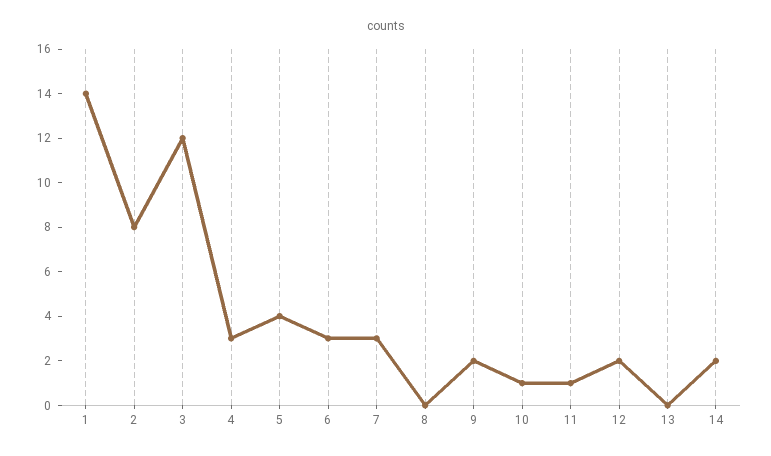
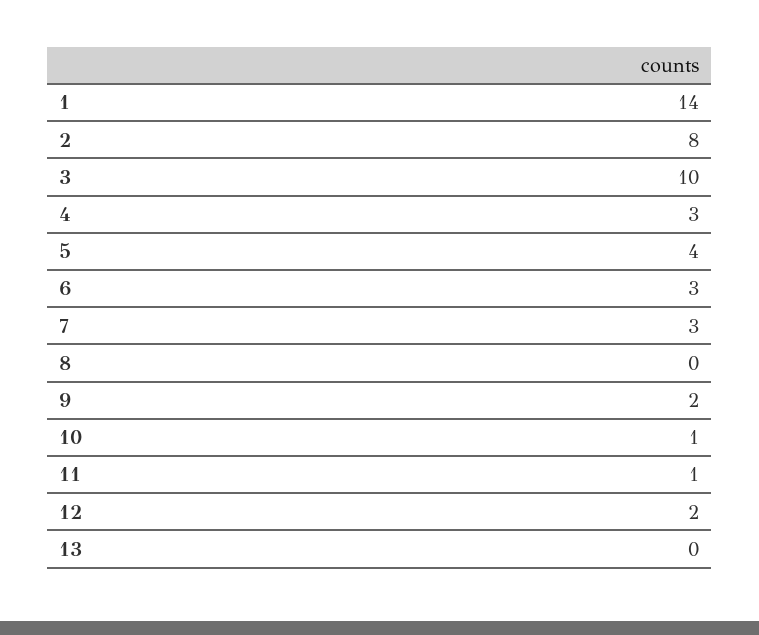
3: 12 -> 10
14: 2 -> none

